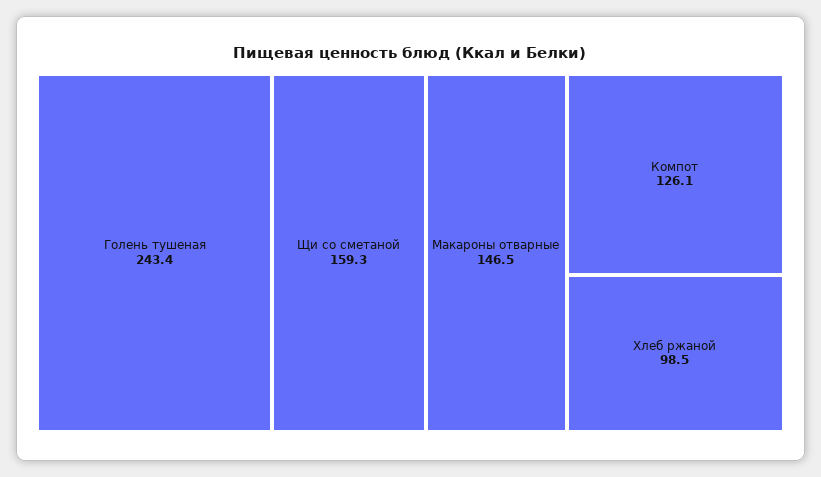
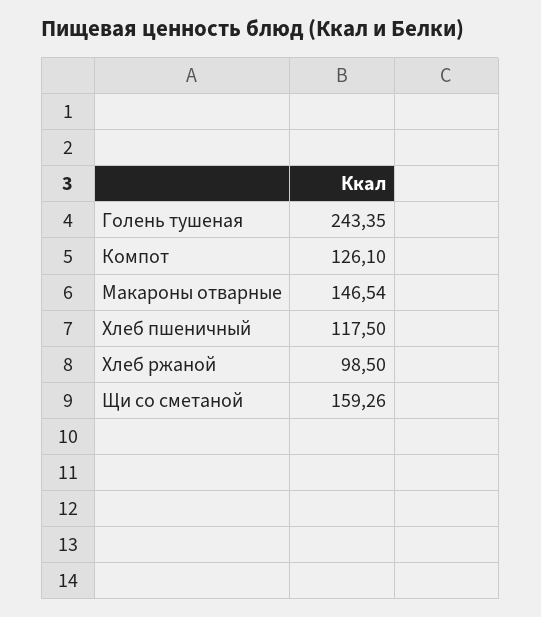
Хлеб пшеничный: none -> 117.5

